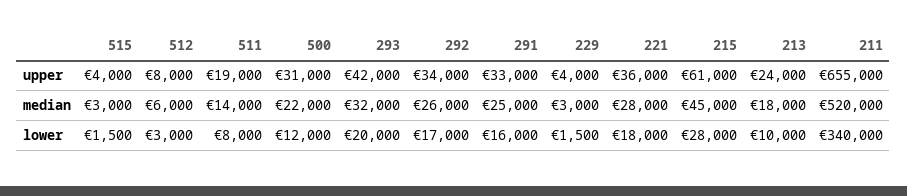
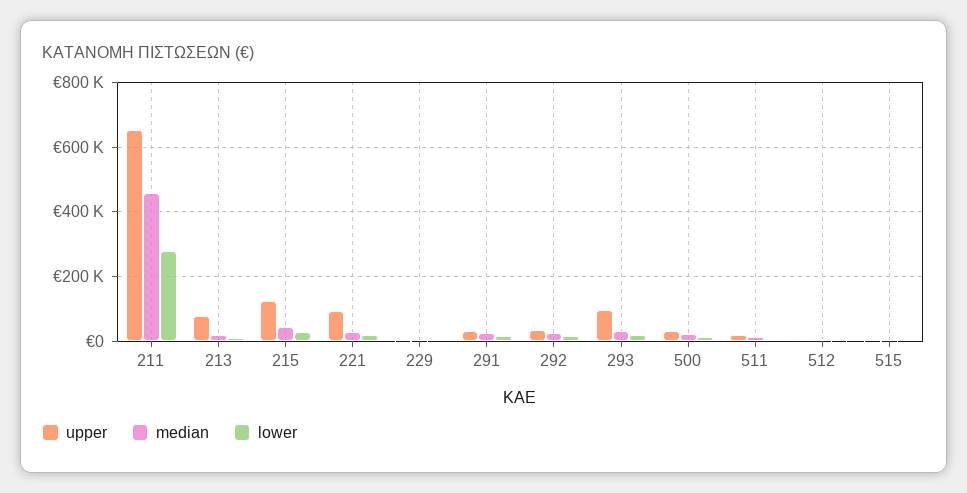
upper, 293: 42000 -> 100000
upper, 221: 36000 -> 100000
upper, 215: 61000 -> 120000
upper, 213: 24000 -> 80000
median, 211: 520000 -> 460000
lower, 211: 340000 -> 280000

